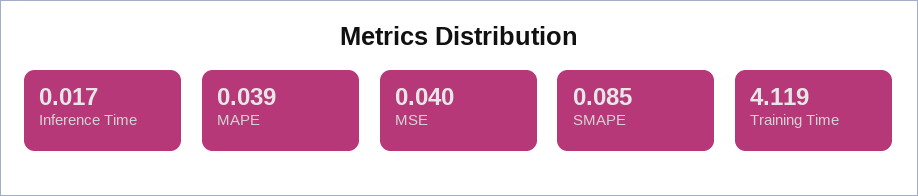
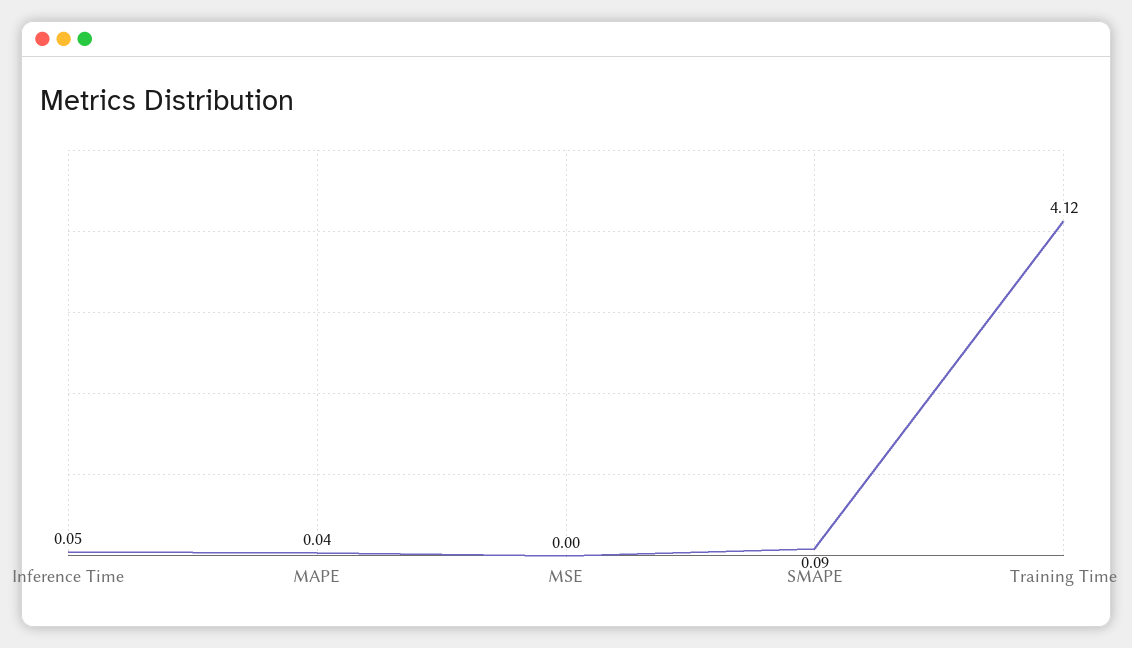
Inference Time: 0.017 -> 0.05
MSE: 0.04 -> 0

